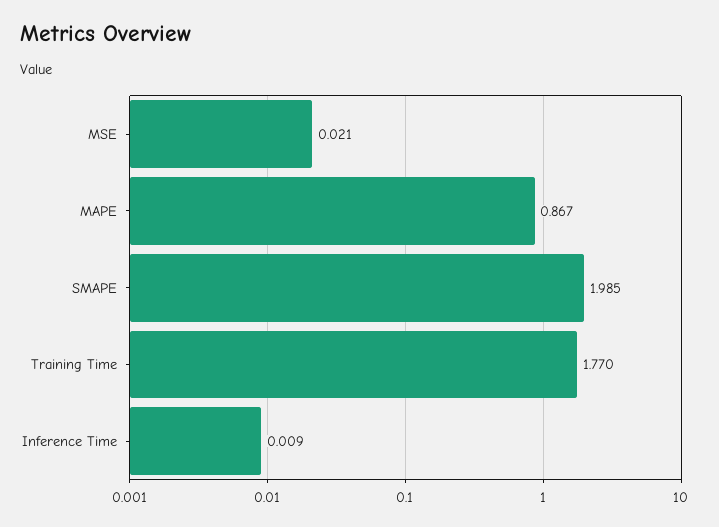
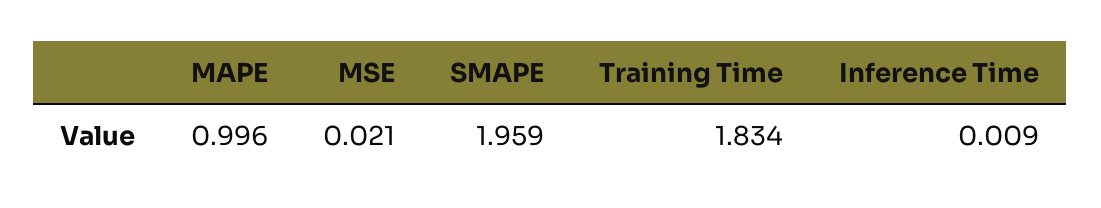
MAPE: 0.867 -> 0.996
SMAPE: 1.985 -> 1.959
Training Time: 1.77 -> 1.834

